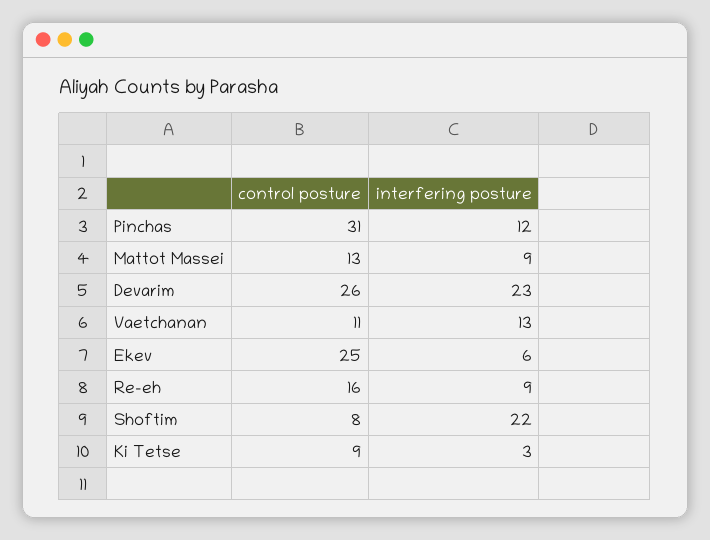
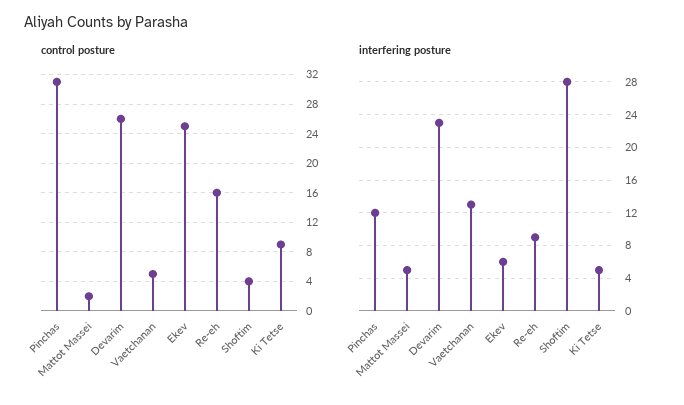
control posture, Mattot Massei: 13 -> 2
interfering posture, Mattot Massei: 9 -> 5
control posture, Vaetchanan: 11 -> 5
control posture, Shoftim: 8 -> 4
interfering posture, Shoftim: 22 -> 28
interfering posture, Ki Tetse: 3 -> 5

